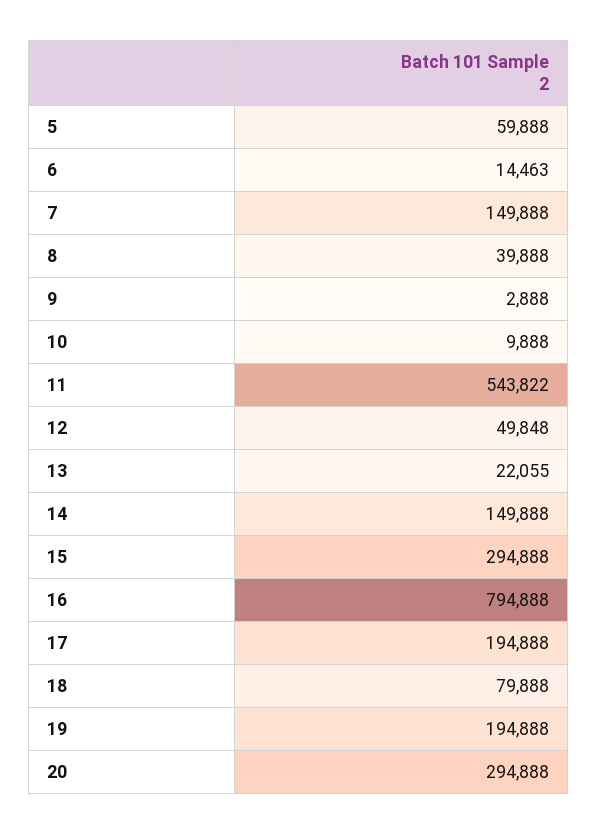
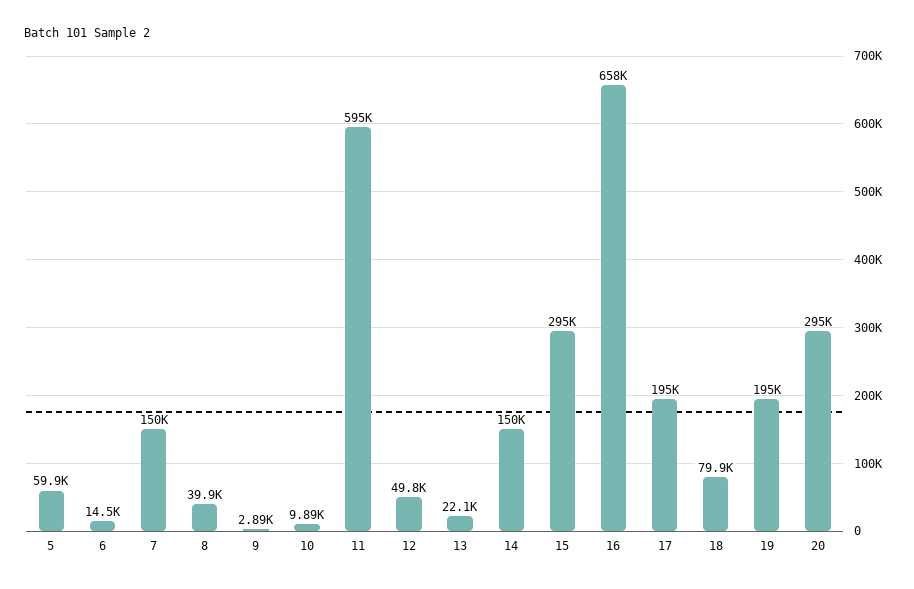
11: 543822 -> 595000
16: 794888 -> 658000

